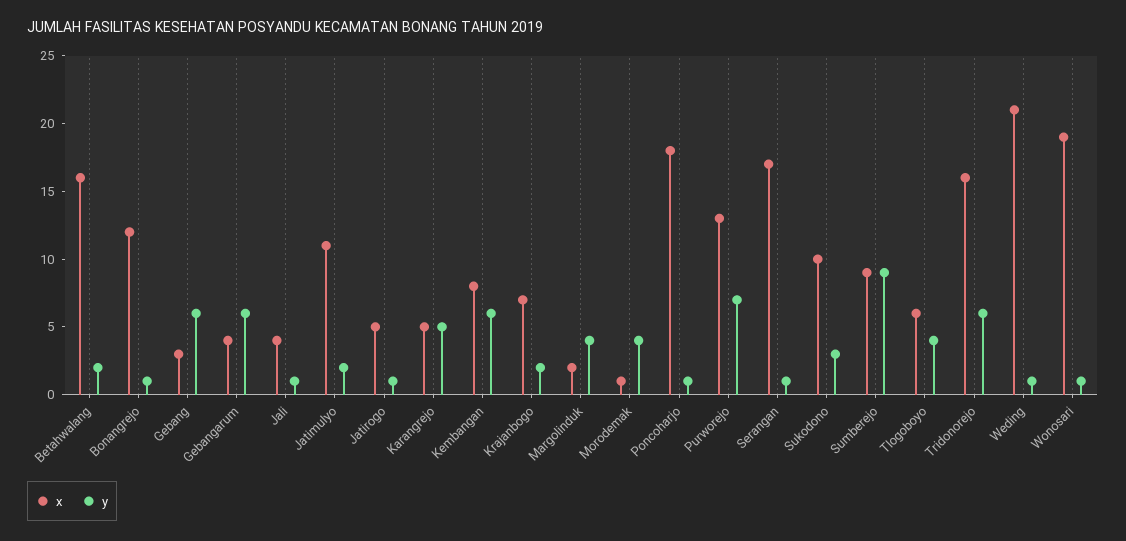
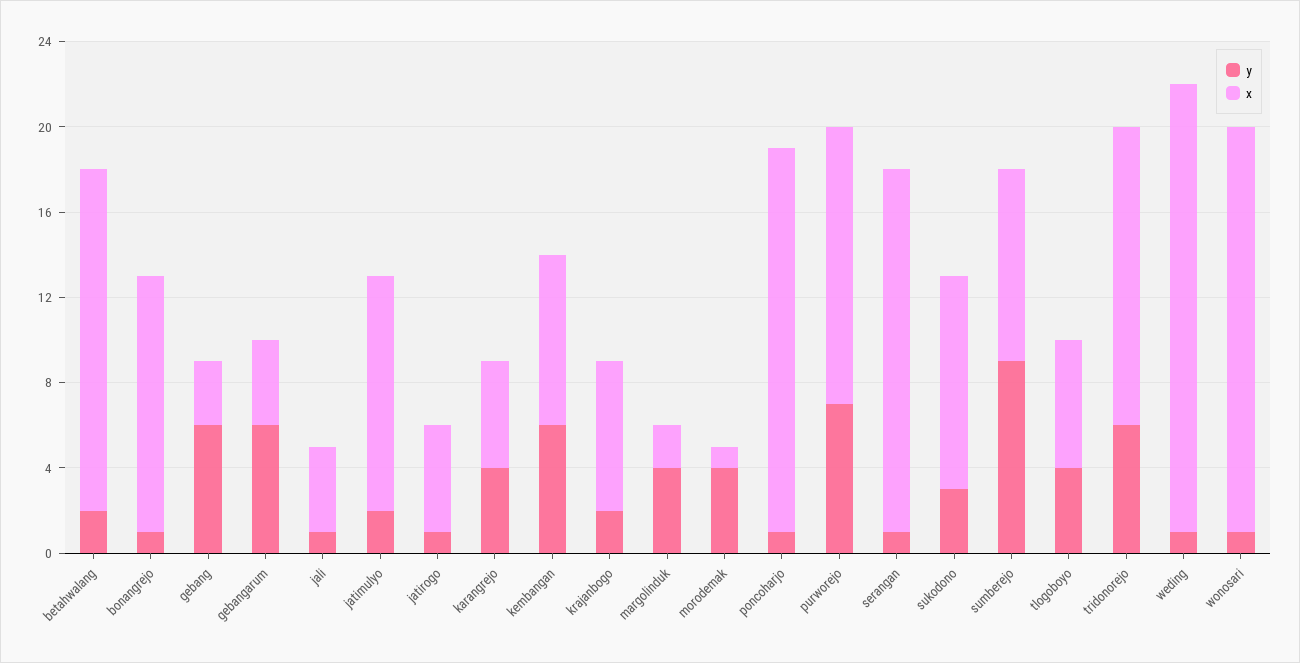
y, Karangrejo: 5 -> 4
x, Tridonorejo: 16 -> 14

